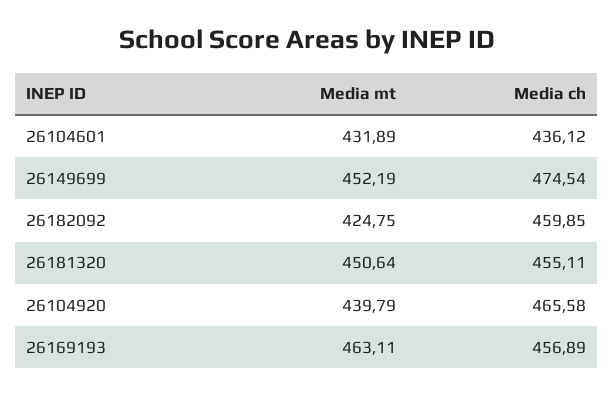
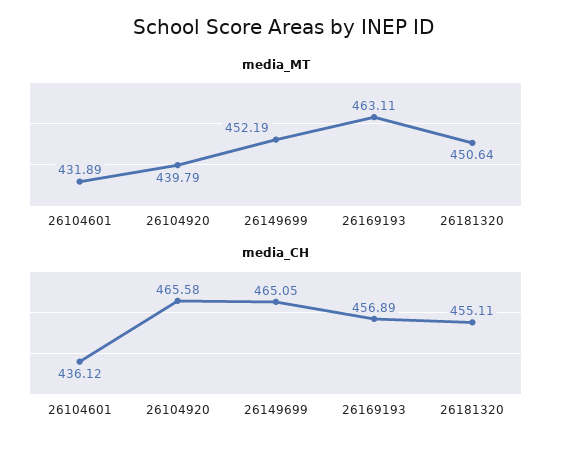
Media ch, 26149699: 474.54 -> 465.05
Media mt, 26182092: 424.75 -> none
Media ch, 26182092: 459.85 -> none

